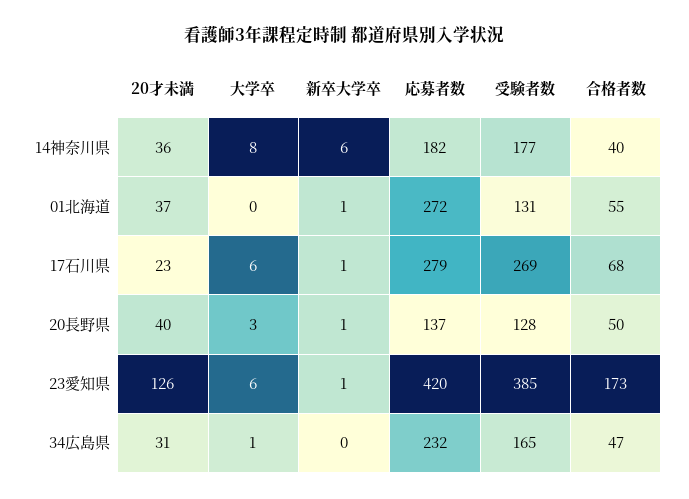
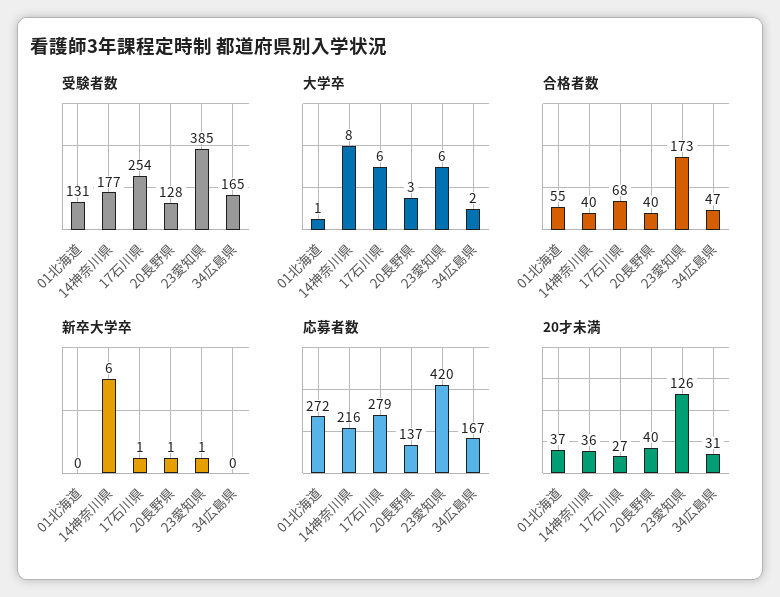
応募者数, 14神奈川県: 182 -> 216
大学卒, 01北海道: 0 -> 1
新卒大学卒, 01北海道: 1 -> 0
20才未満, 17石川県: 23 -> 27
受験者数, 17石川県: 269 -> 254
合格者数, 20長野県: 50 -> 40
大学卒, 34広島県: 1 -> 2
応募者数, 34広島県: 232 -> 167

